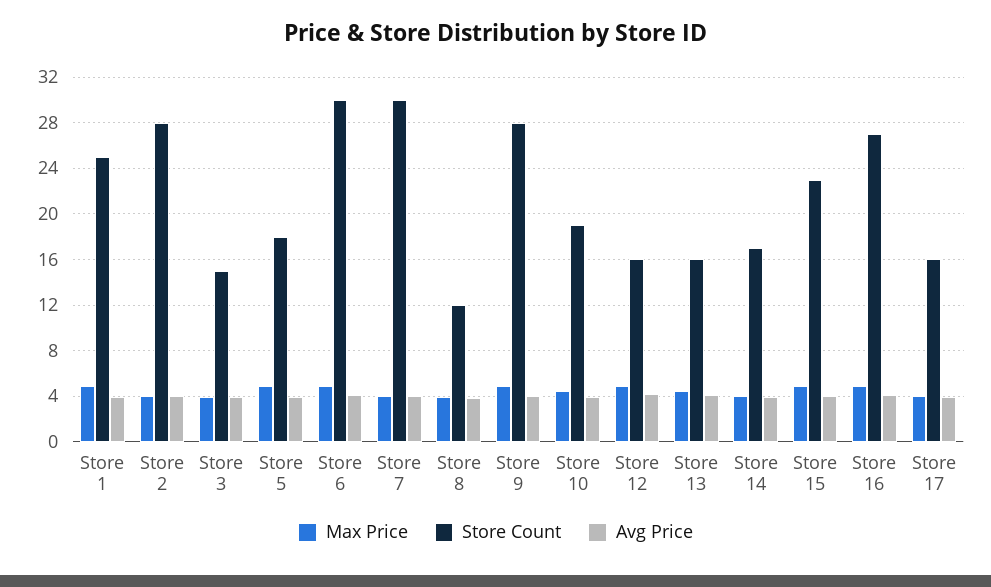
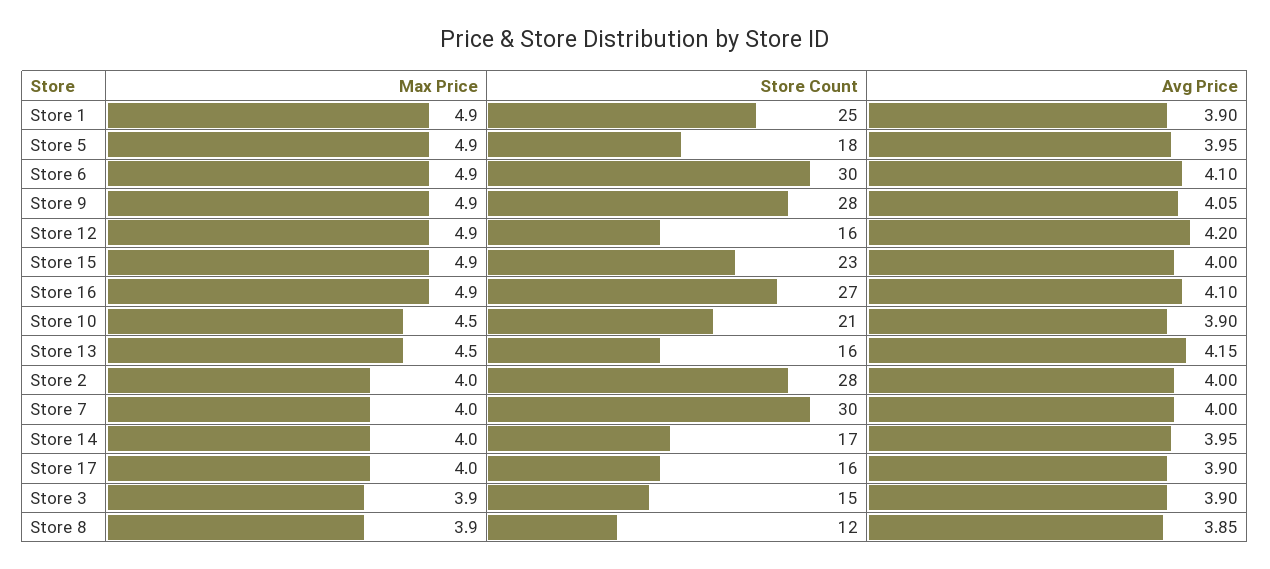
Store Count, Store 10: 19 -> 21

